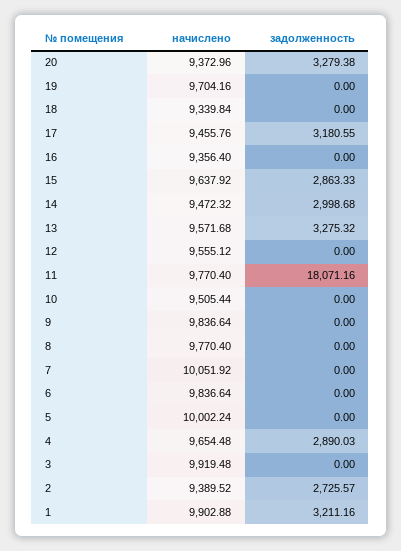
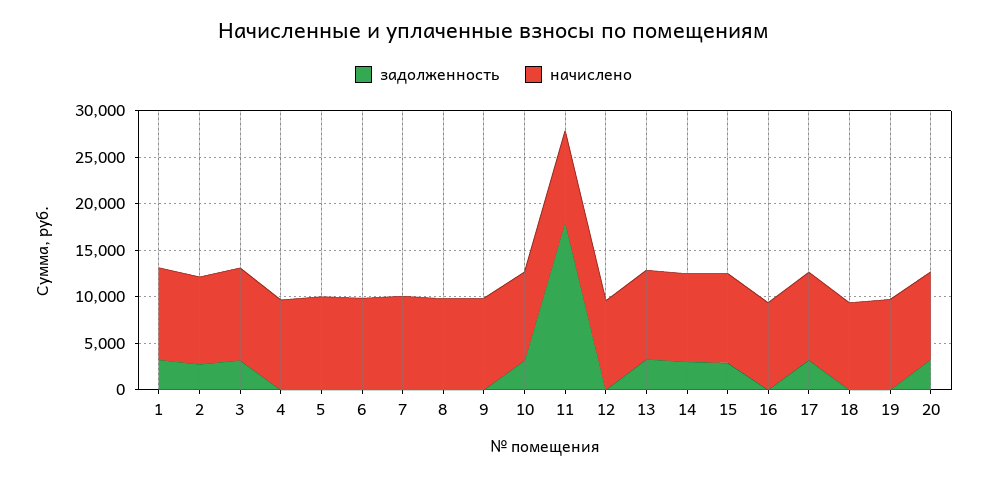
задолженность, 10: 0 -> 3000
задолженность, 4: 2890.03 -> 0
задолженность, 3: 0 -> 3000

